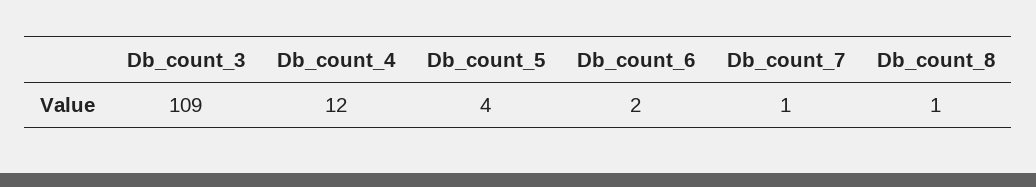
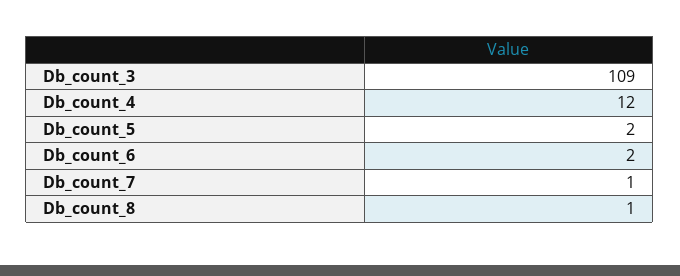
Db_count_5: 4 -> 2

